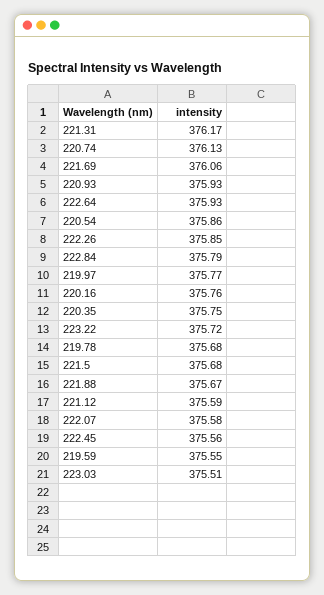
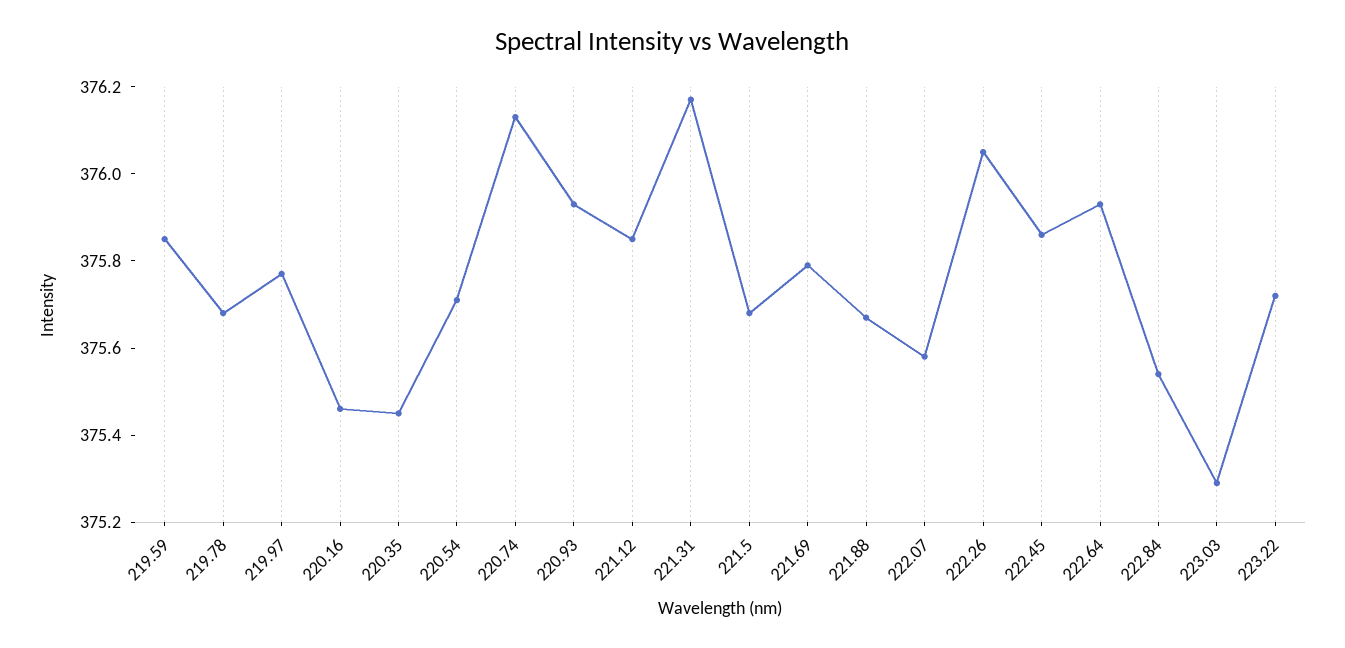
221.69: 376.06 -> 375.8
220.54: 375.86 -> 375.7
222.26: 375.85 -> 376.05
222.84: 375.79 -> 375.55
220.16: 375.76 -> 375.45
220.35: 375.75 -> 375.45
221.12: 375.59 -> 375.85
222.45: 375.56 -> 375.85
219.59: 375.55 -> 375.85
223.03: 375.51 -> 375.3

